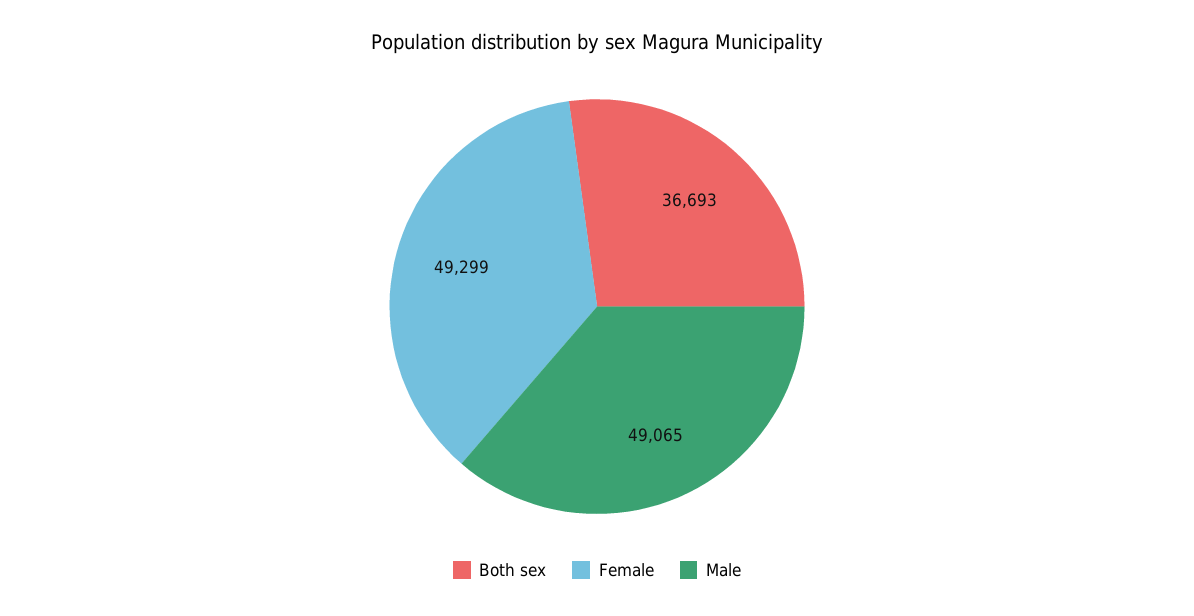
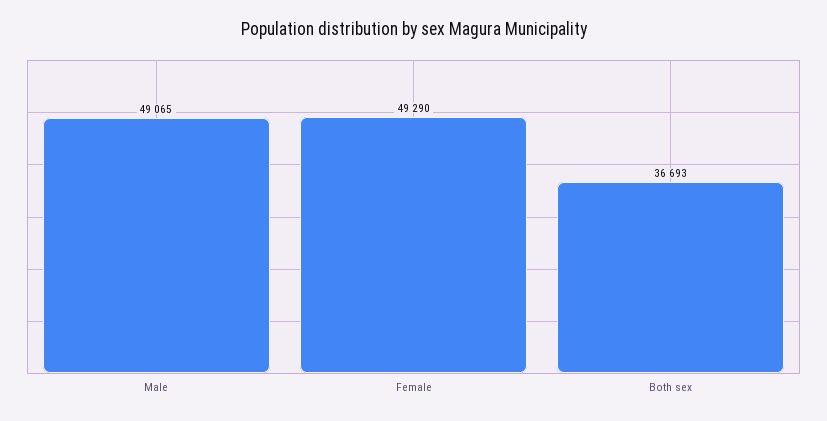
Female: 49299 -> 49290

